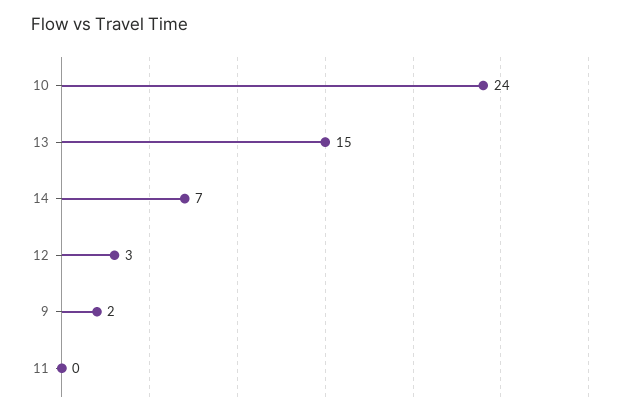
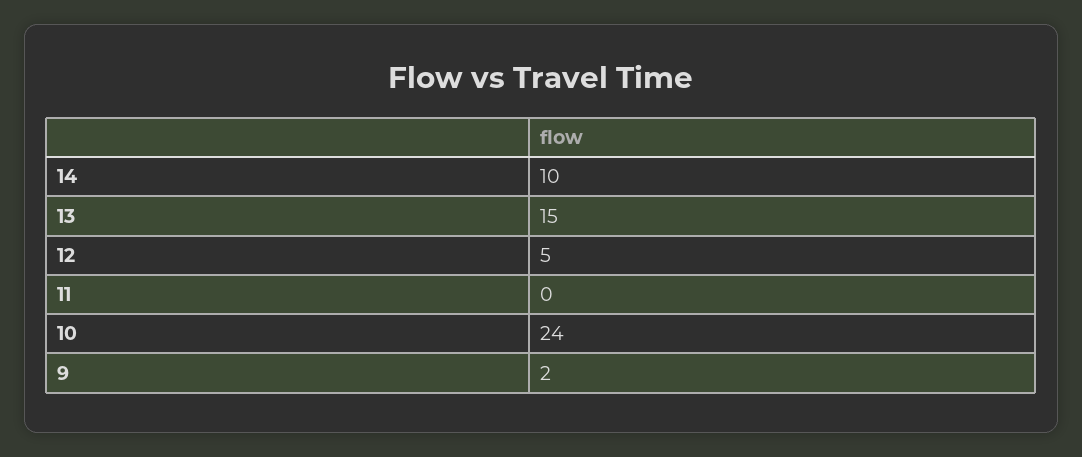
14: 7 -> 10
12: 3 -> 5

